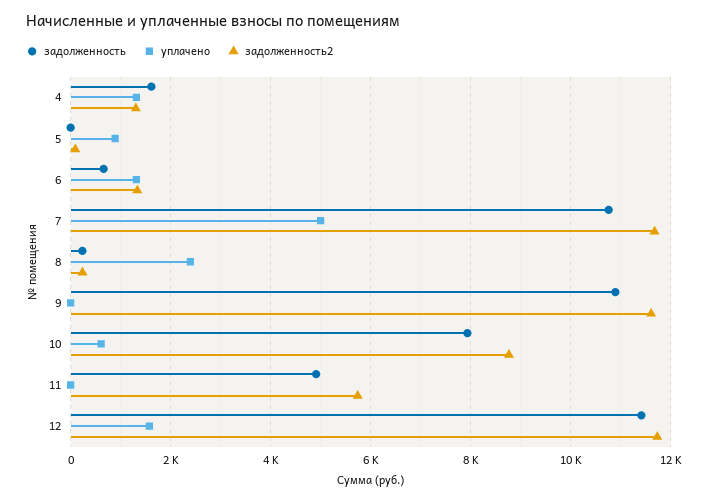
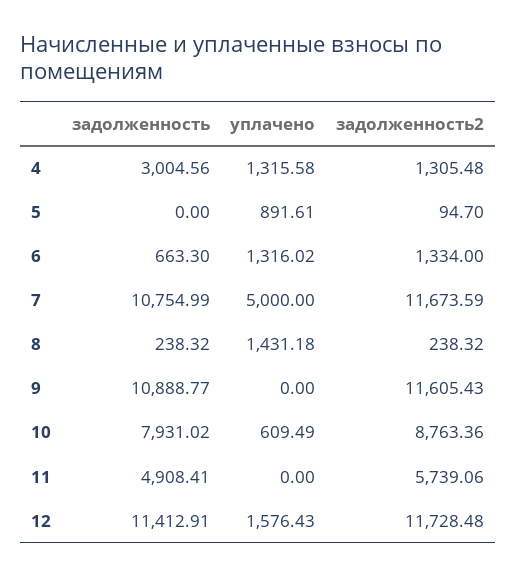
задолженность, 4: 1600 -> 3004.56
уплачено, 8: 2400 -> 1431.18

